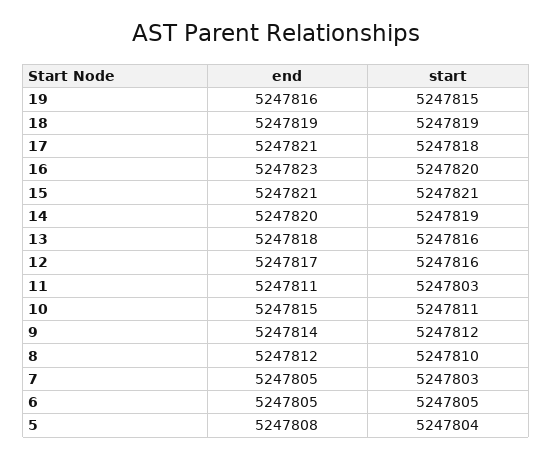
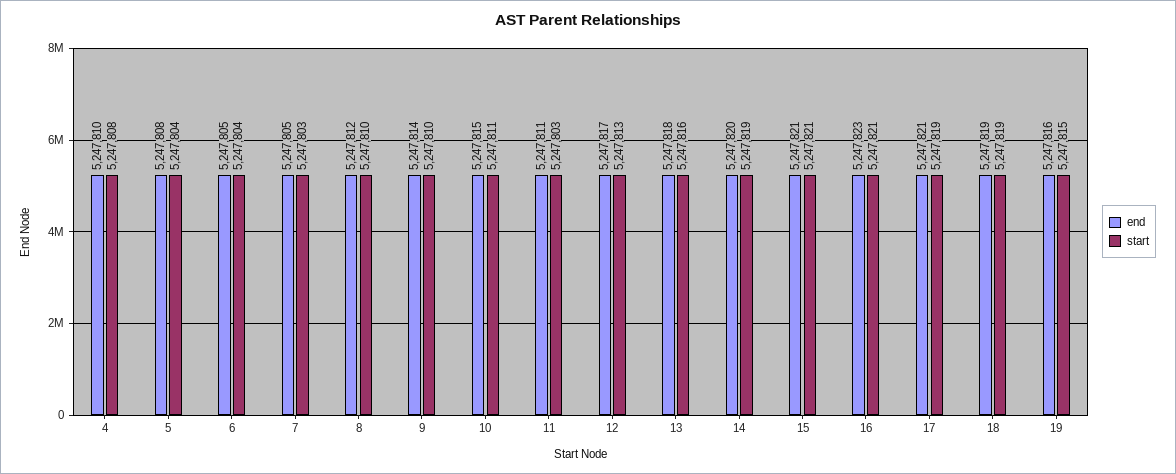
start, 17: 5247818 -> 5247819
start, 16: 5247820 -> 5247821
start, 12: 5247816 -> 5247813
start, 9: 5247812 -> 5247810
start, 6: 5247805 -> 5247804
end, 4: none -> 5247810
start, 4: none -> 5247808

